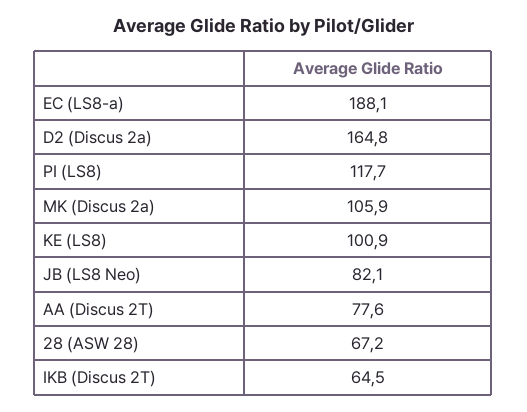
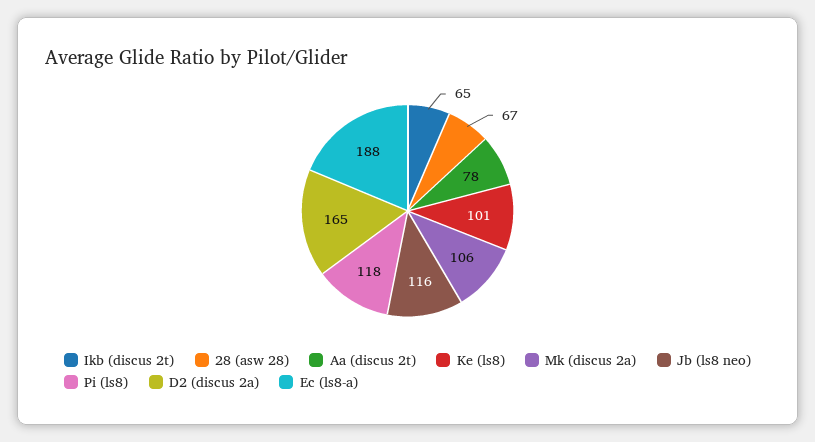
JB (LS8 Neo): 82.1 -> 116

